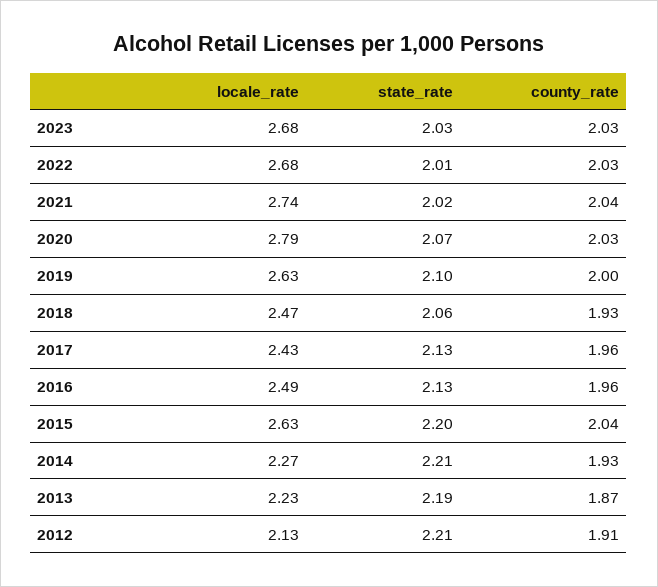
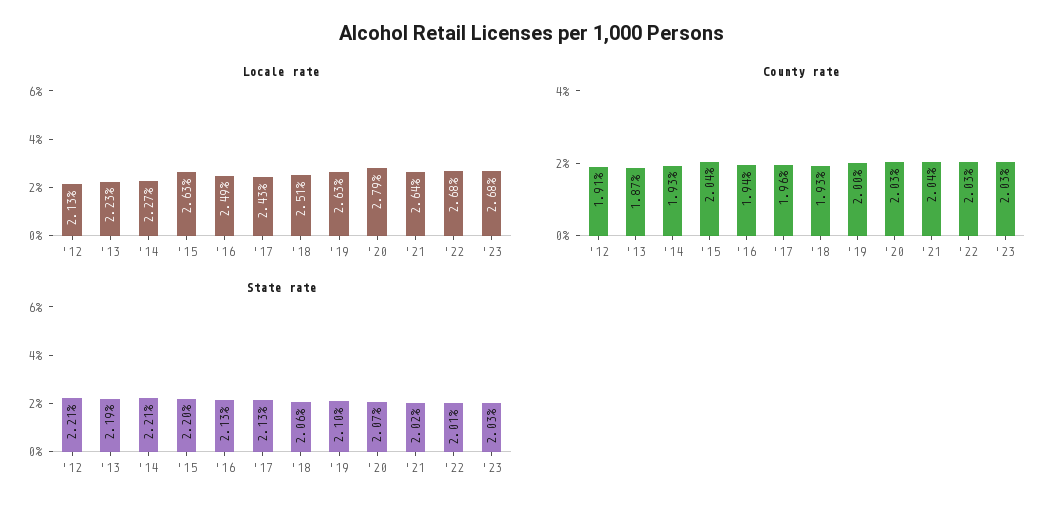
locale_rate, 2021: 2.74 -> 2.64
locale_rate, 2018: 2.47 -> 2.51
county_rate, 2016: 1.96 -> 1.94

